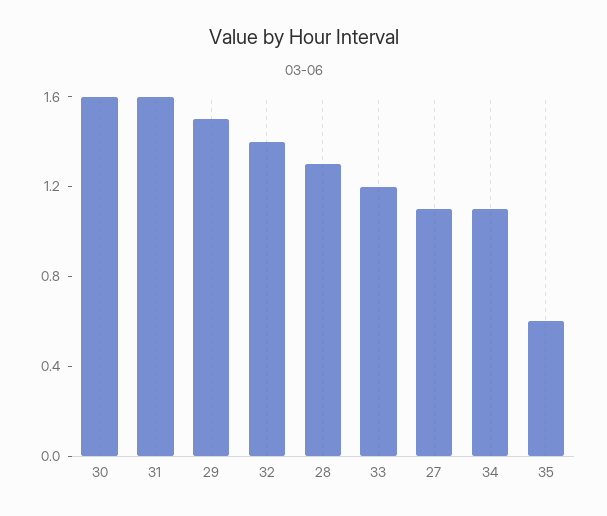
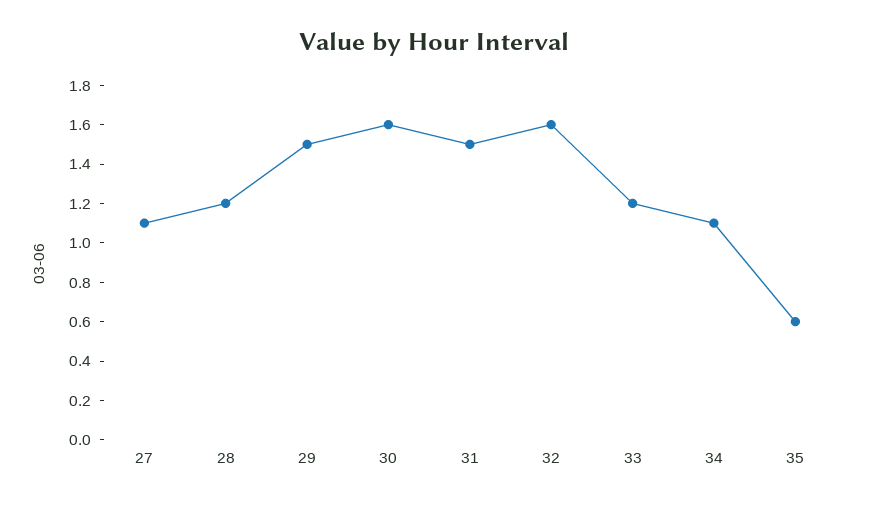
31: 1.6 -> 1.5
32: 1.4 -> 1.6
28: 1.3 -> 1.2

